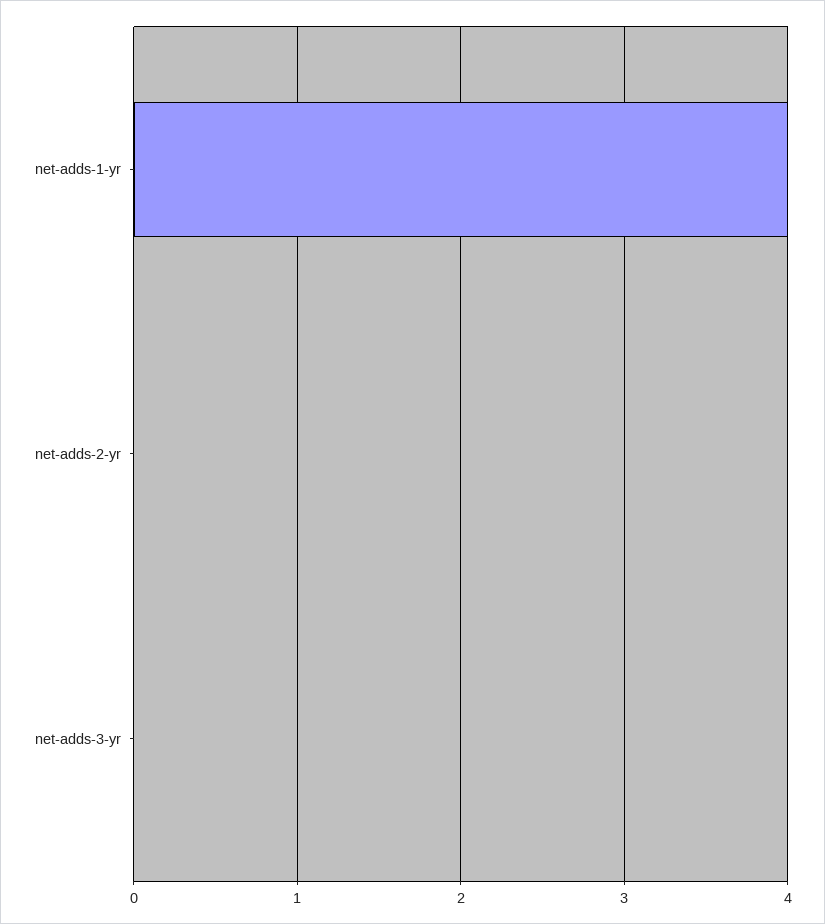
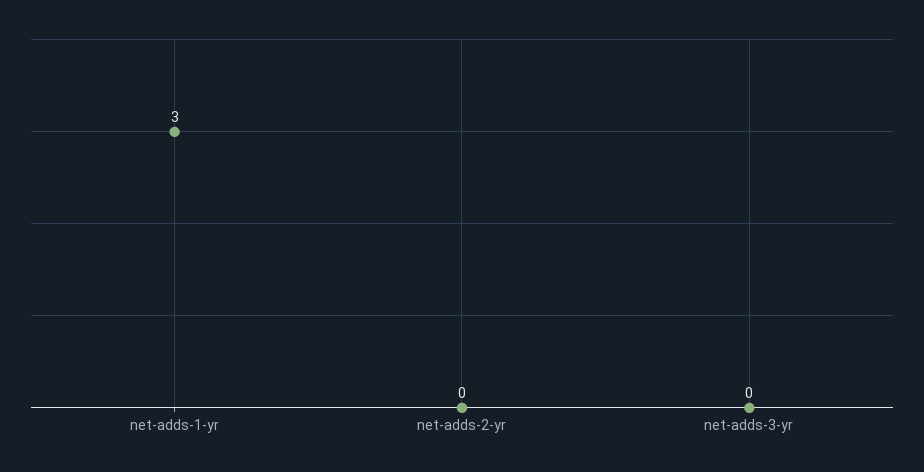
net-adds-1-yr: 4 -> 3

